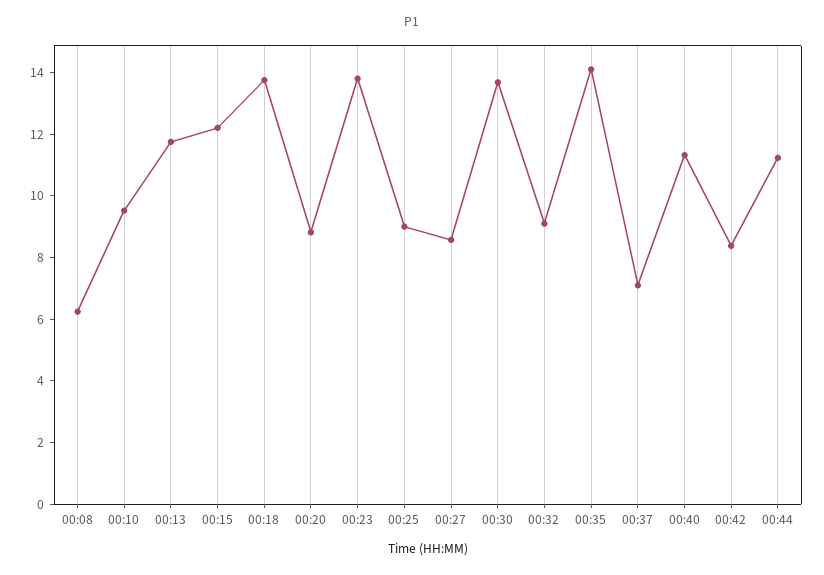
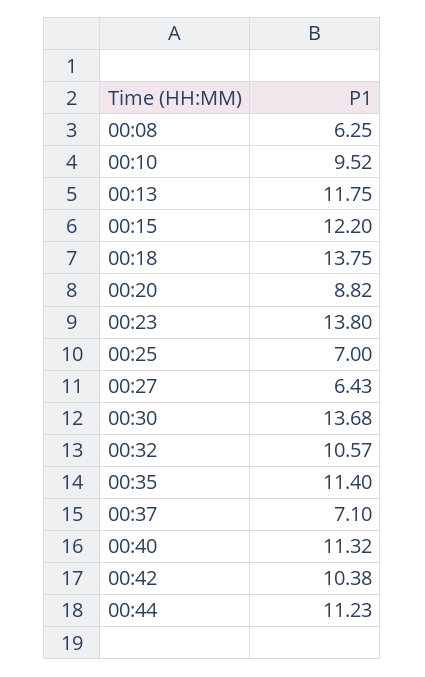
00:25: 9 -> 7
00:27: 8.5 -> 6.43
00:32: 9 -> 10.57
00:35: 14 -> 11.4
00:42: 8.5 -> 10.38

